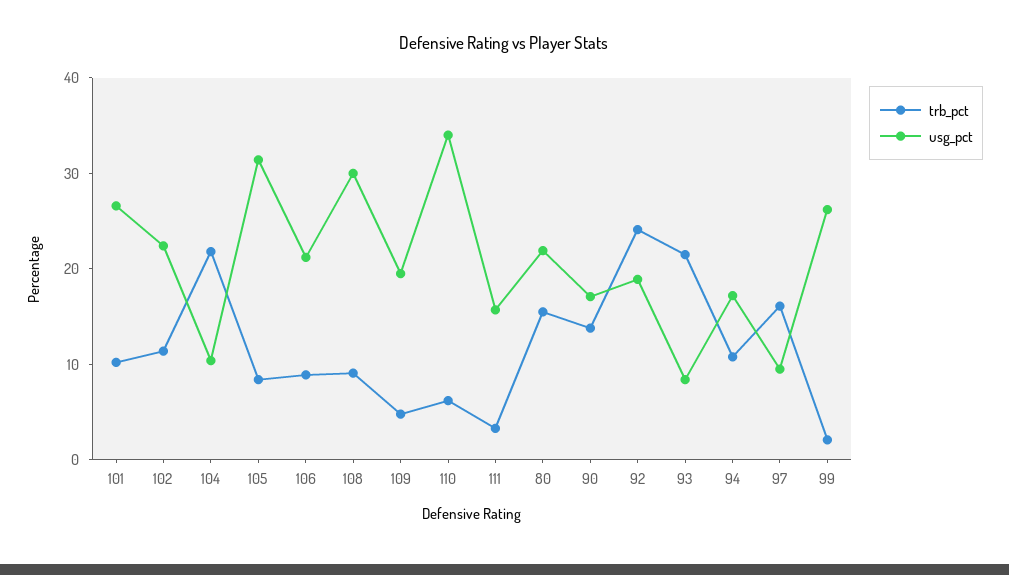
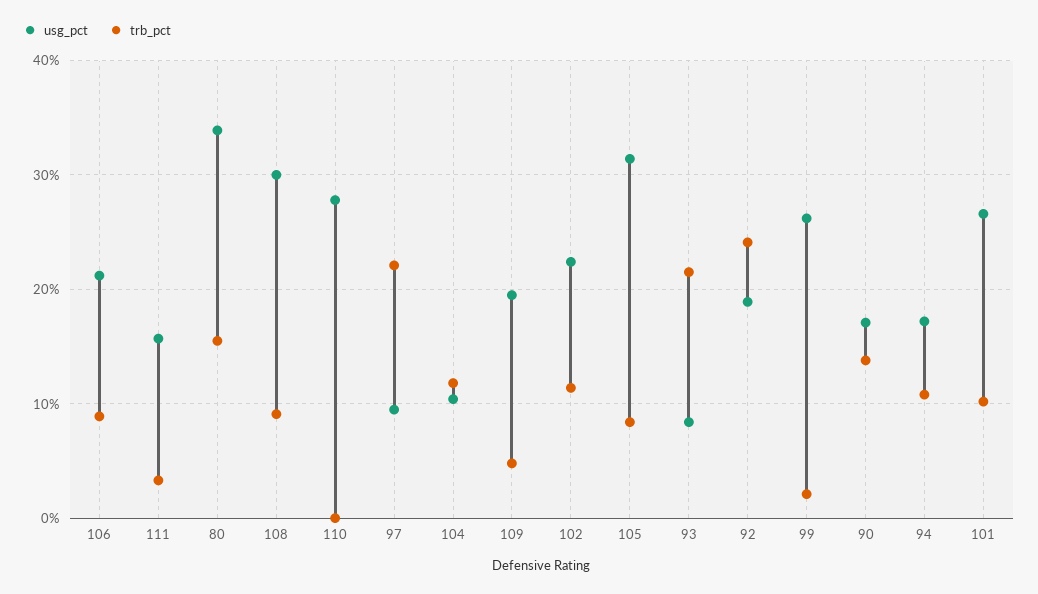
trb_pct, 104: 22 -> 12
trb_pct, 110: 6 -> 0
usg_pct, 110: 34 -> 28
usg_pct, 80: 22 -> 34
trb_pct, 97: 16 -> 22

